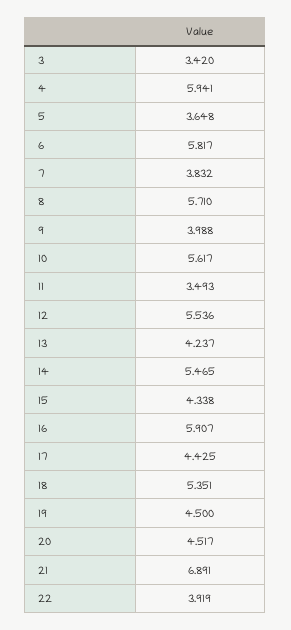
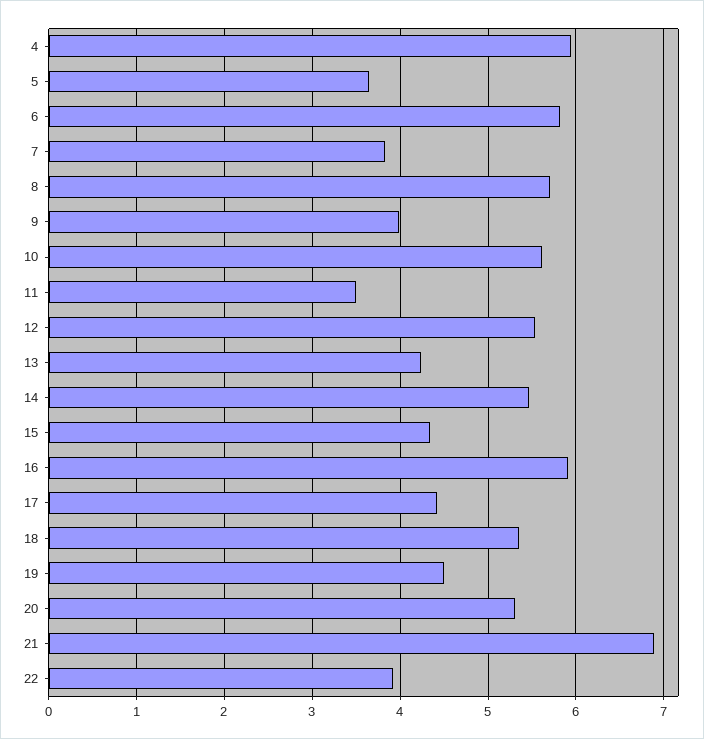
3: 3.42 -> none
20: 4.517 -> 5.3

